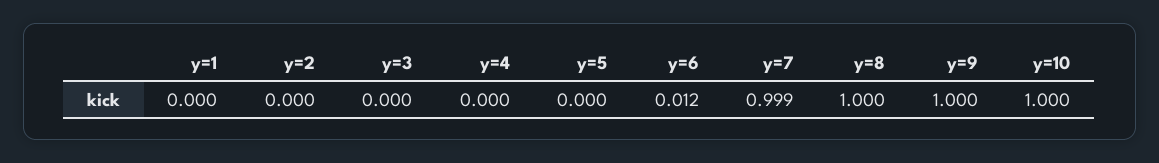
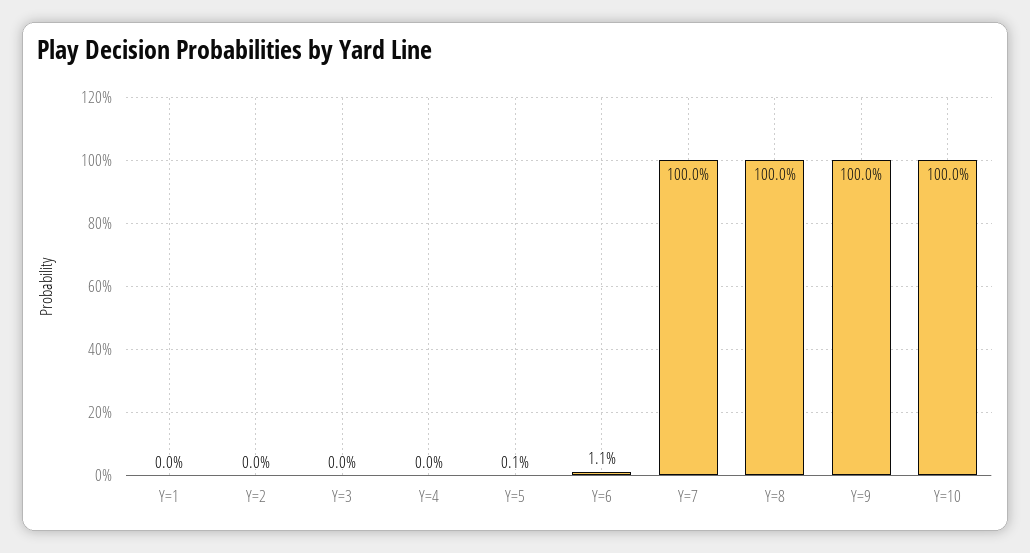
y=5: 0 -> 0.001
y=6: 0.012 -> 0.011
y=7: 0.999 -> 1

